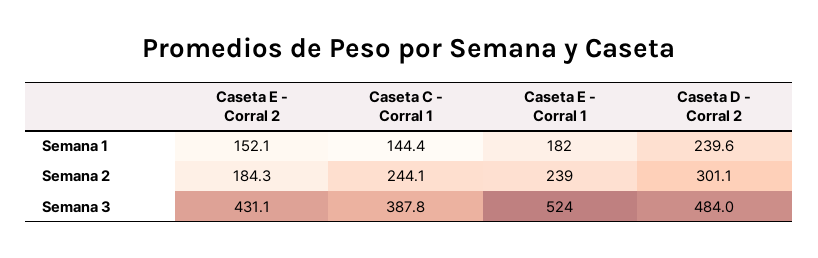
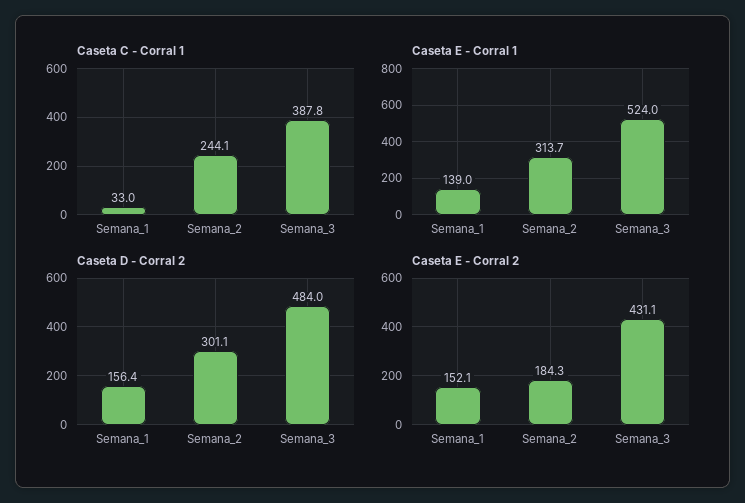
Caseta C - Corral 1, Semana 1: 144.4 -> 33
Caseta E - Corral 1, Semana 1: 182 -> 139
Caseta D - Corral 2, Semana 1: 239.6 -> 156.4
Caseta E - Corral 1, Semana 2: 239 -> 313.7

